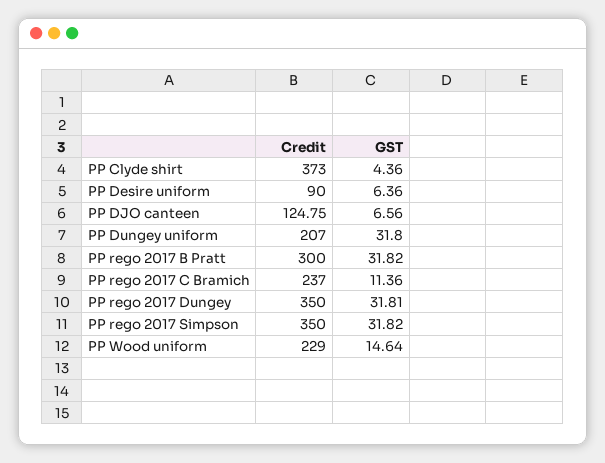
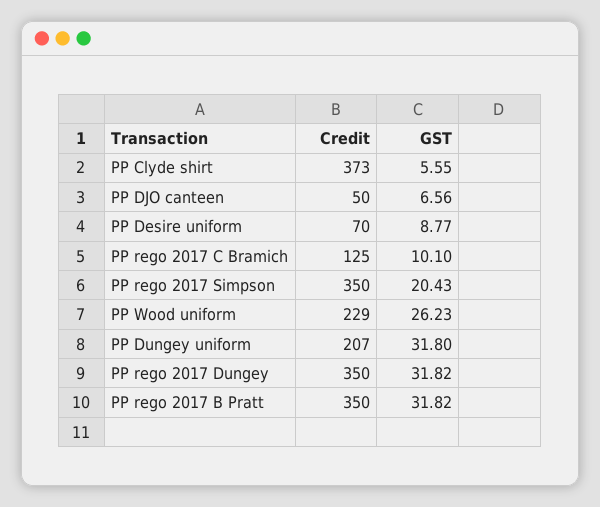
GST, PP Clyde shirt: 4.36 -> 5.55
Credit, PP Desire uniform: 90 -> 70
GST, PP Desire uniform: 6.36 -> 8.77
Credit, PP DJO canteen: 124.75 -> 50
Credit, PP rego 2017 B Pratt: 300 -> 350
Credit, PP rego 2017 C Bramich: 237 -> 125
GST, PP rego 2017 C Bramich: 11.36 -> 10.1
GST, PP rego 2017 Dungey: 31.81 -> 31.82
GST, PP rego 2017 Simpson: 31.82 -> 20.43
GST, PP Wood uniform: 14.64 -> 26.23

